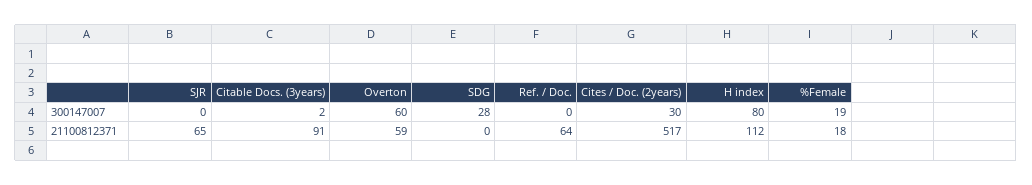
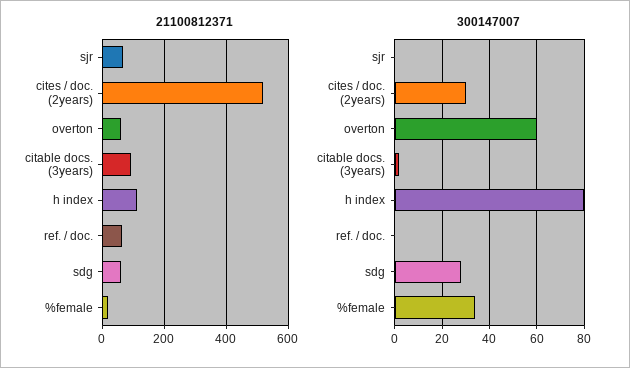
300147007, %Female: 19 -> 35
21100812371, SDG: 0 -> 60

